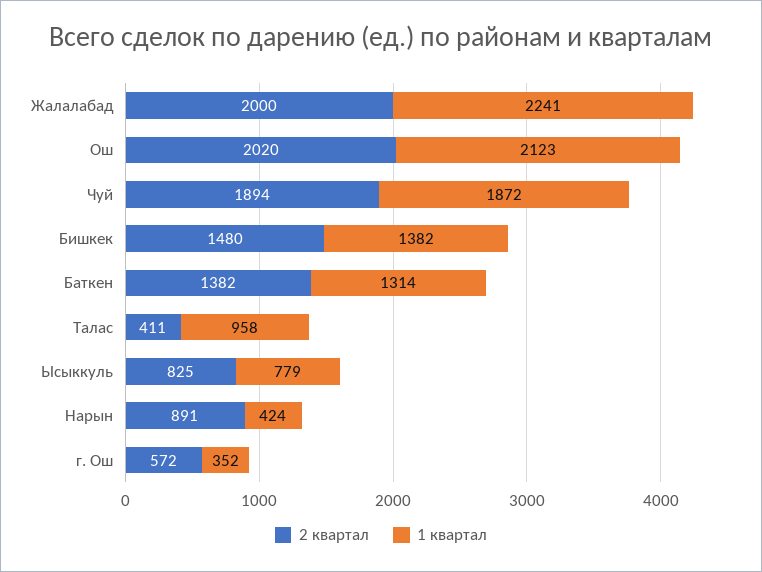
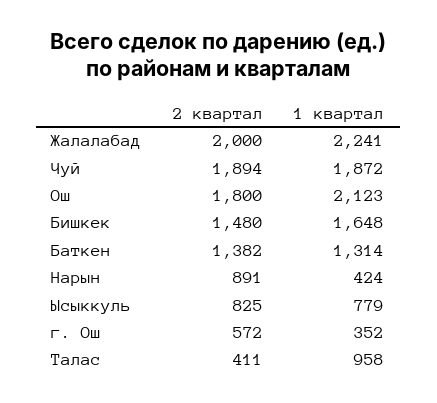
2 квартал, Ош: 2020 -> 1800
1 квартал, Бишкек: 1382 -> 1648

